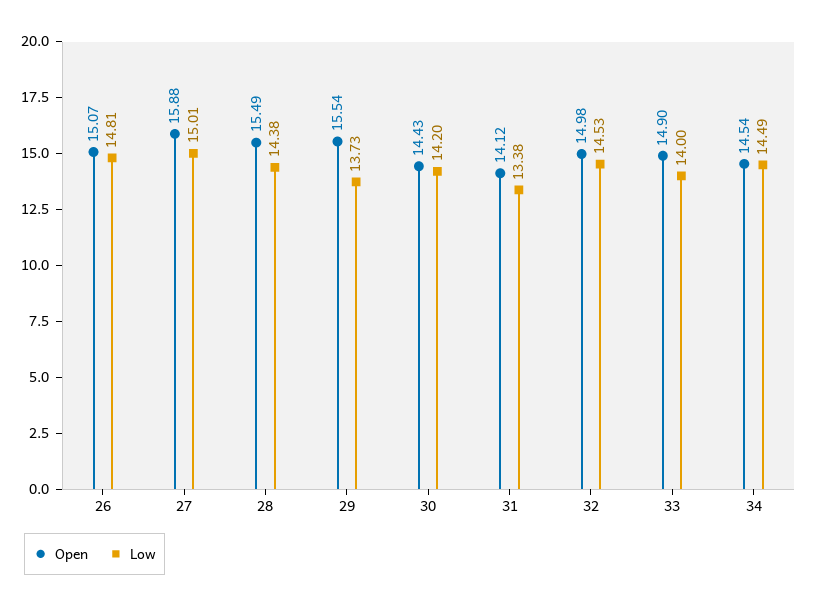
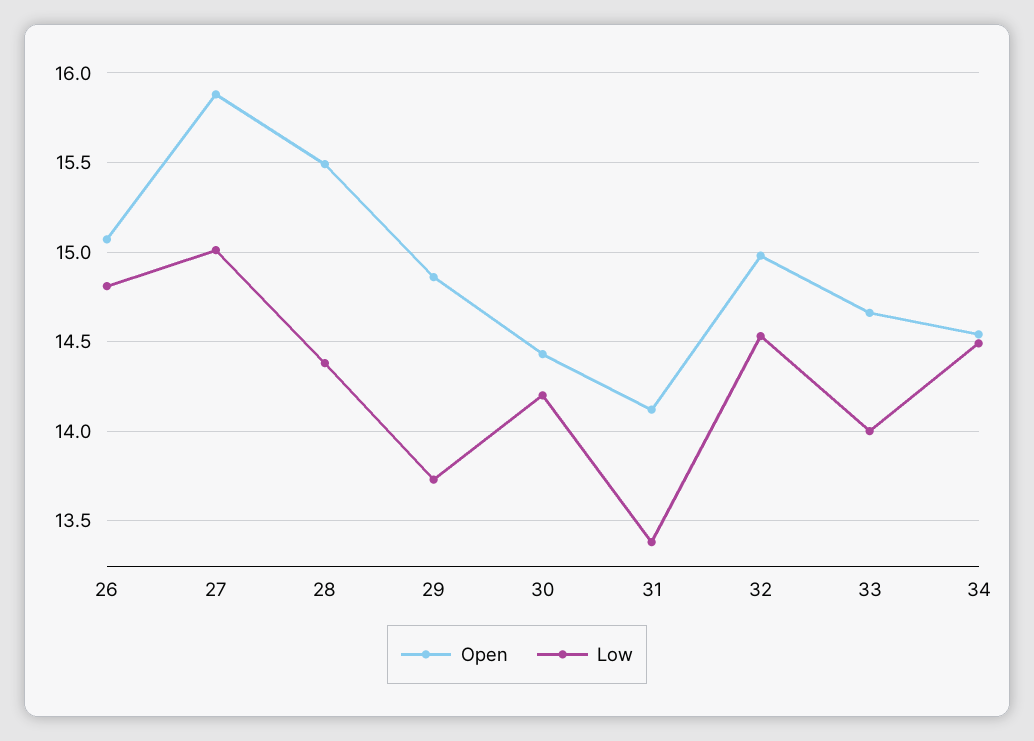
Open, 29: 15.54 -> 14.85
Open, 33: 14.9 -> 14.65

